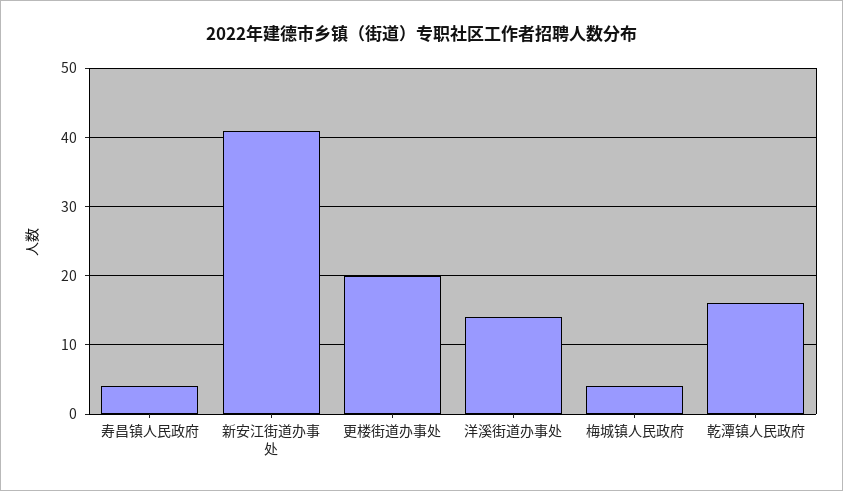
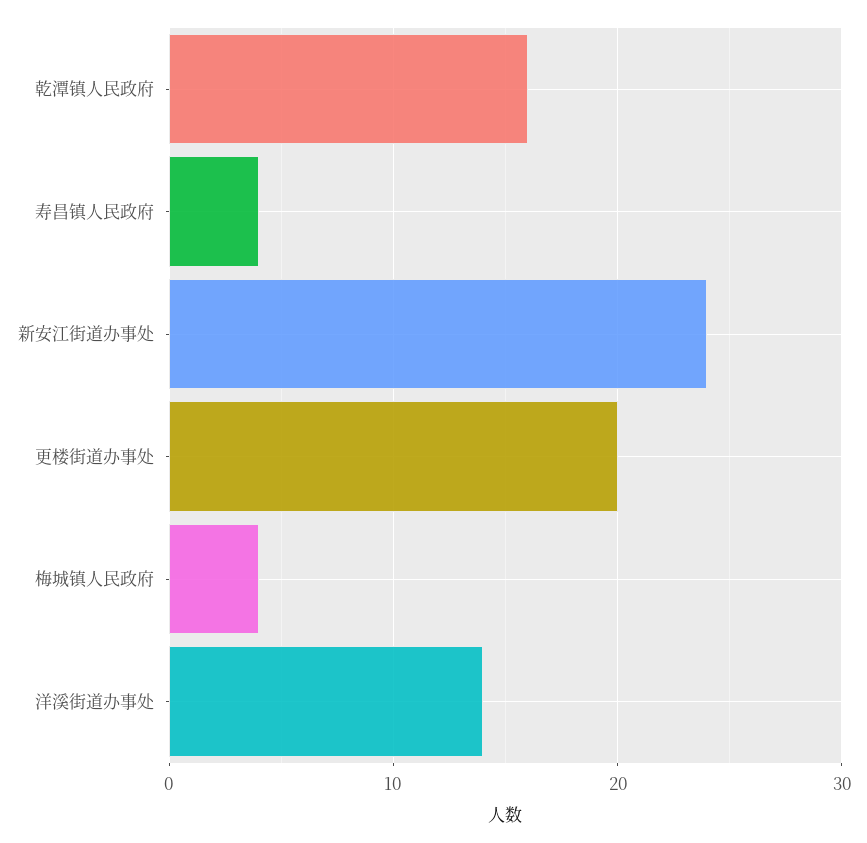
新安江街道办事处: 41 -> 24

